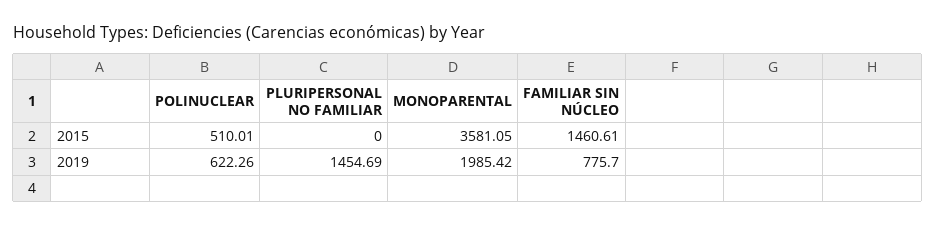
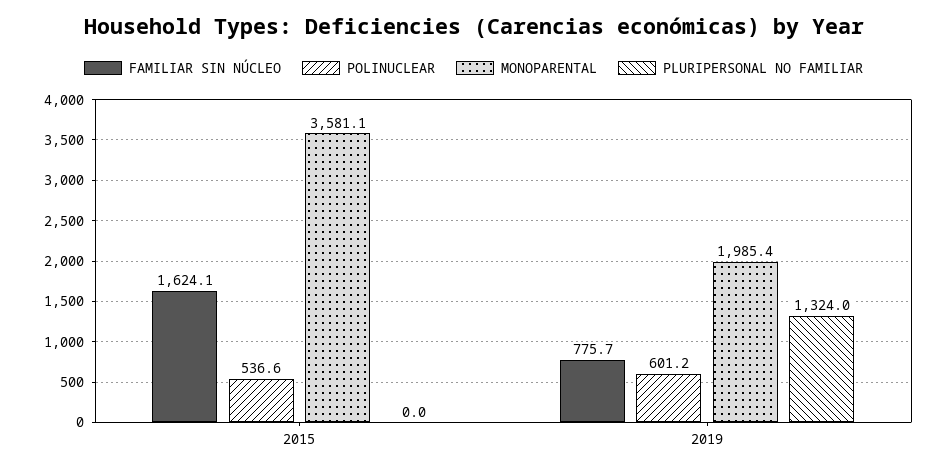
POLINUCLEAR, 2015: 510.01 -> 536.6
FAMILIAR SIN NÚCLEO, 2015: 1460.61 -> 1624.1
POLINUCLEAR, 2019: 622.26 -> 601.2
PLURIPERSONAL NO FAMILIAR, 2019: 1454.69 -> 1324

